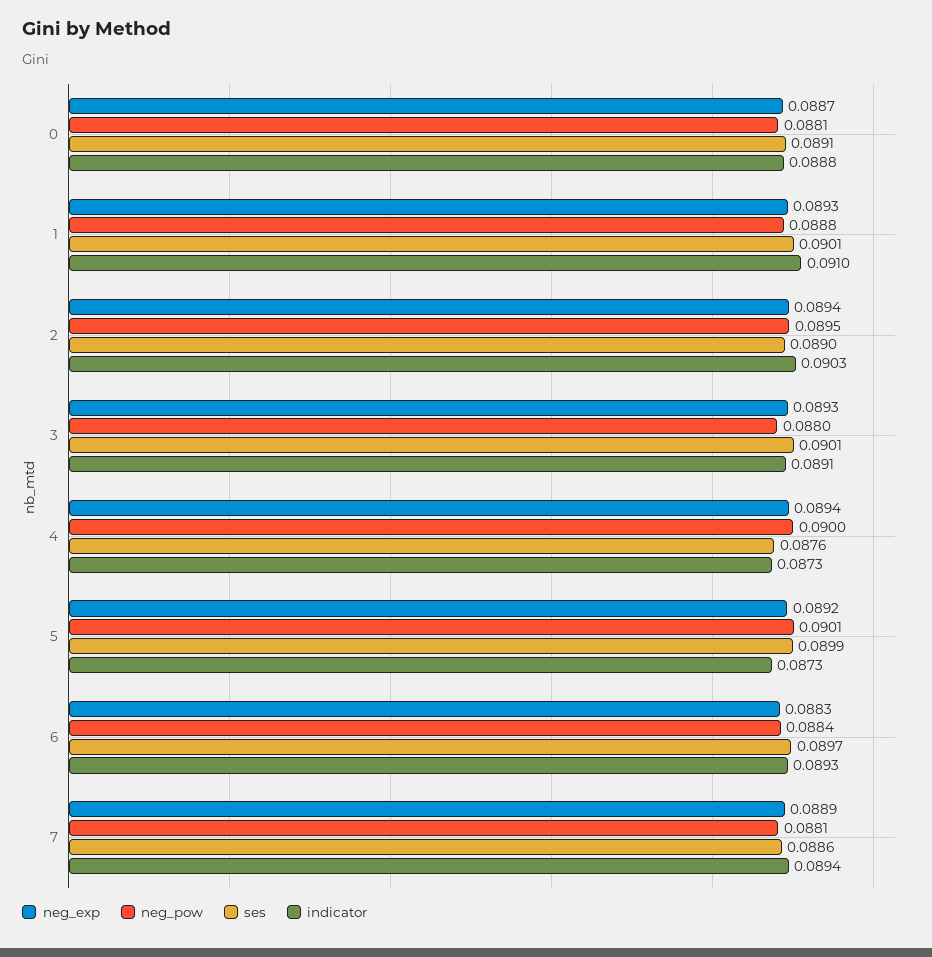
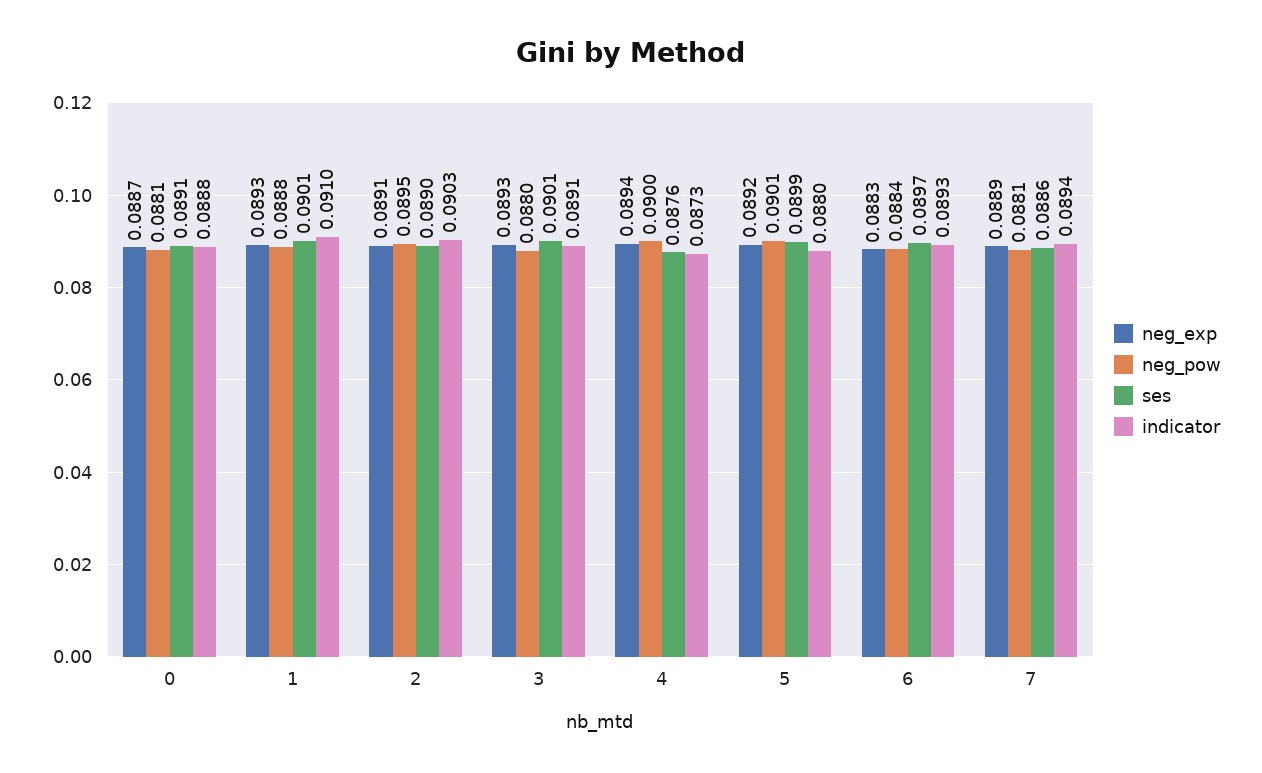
neg_exp, 2: 0.0894 -> 0.0891
indicator, 5: 0.0873 -> 0.088

